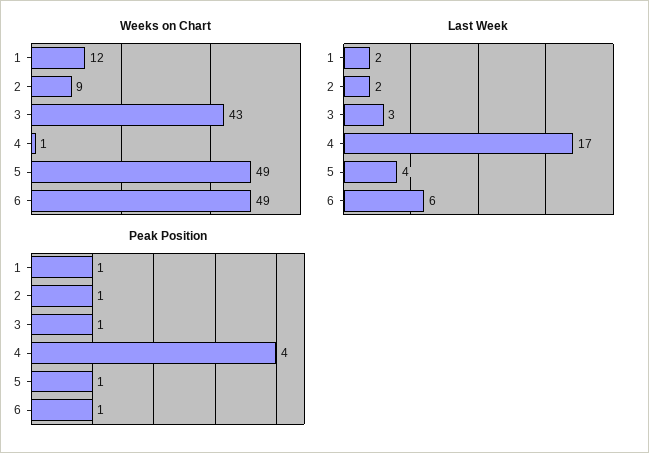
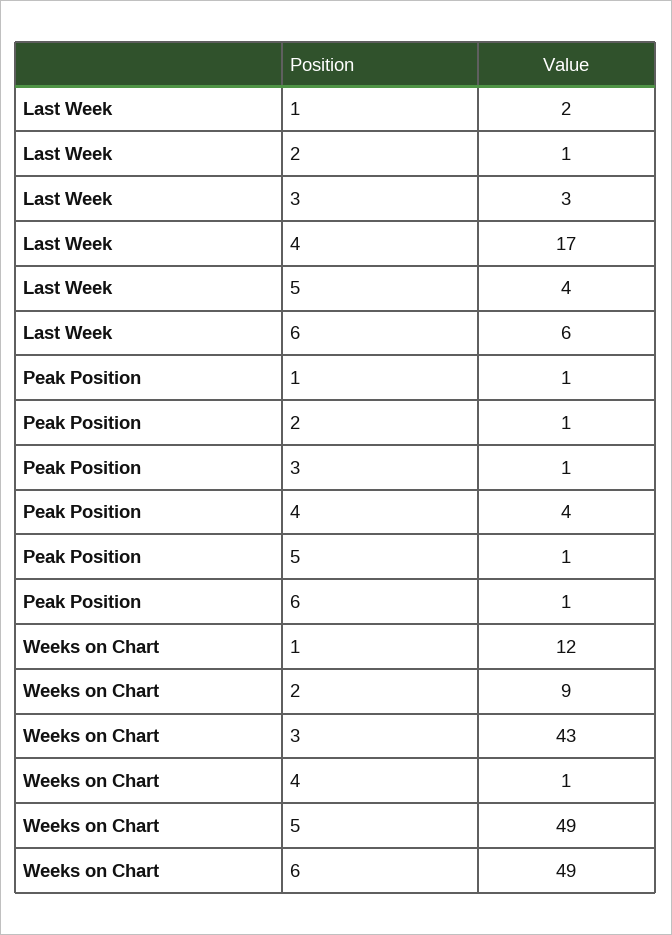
Last Week, 2: 2 -> 1

